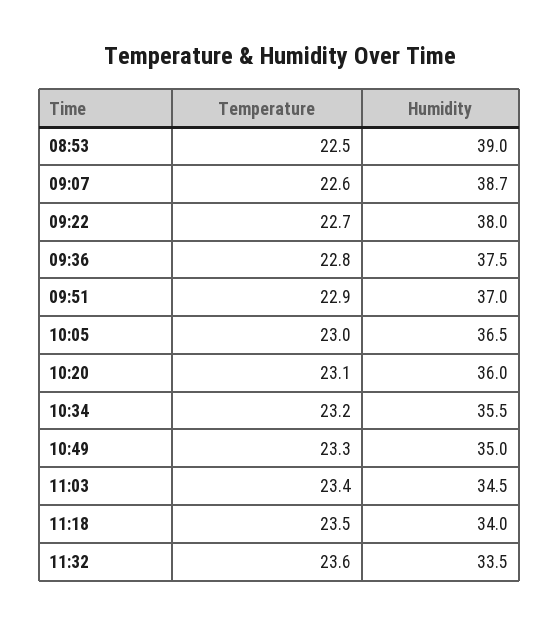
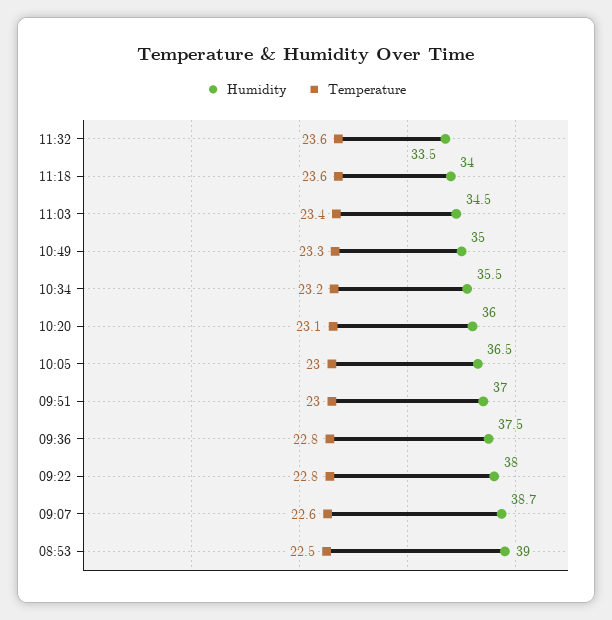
Temperature, 09:22: 22.7 -> 22.8
Temperature, 09:51: 22.9 -> 23
Temperature, 11:18: 23.5 -> 23.6

